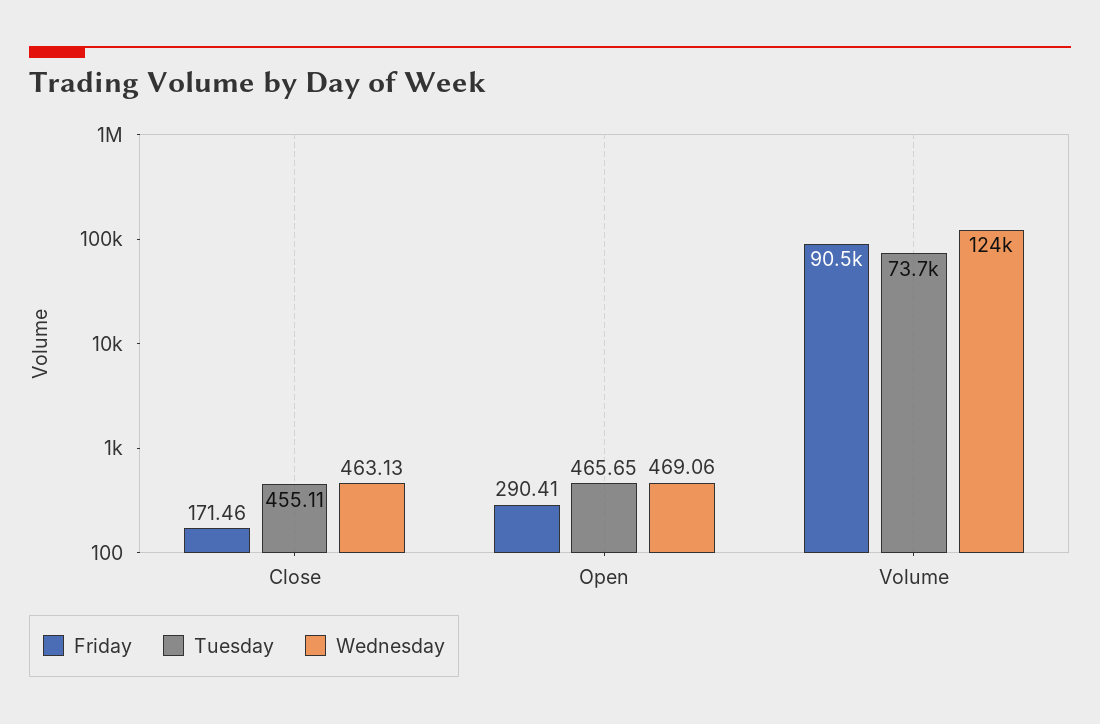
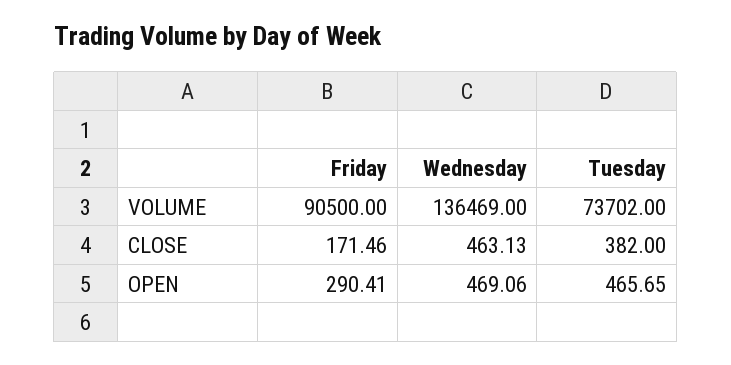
Tuesday, Close: 455.11 -> 382
Wednesday, Volume: 124000 -> 136469

